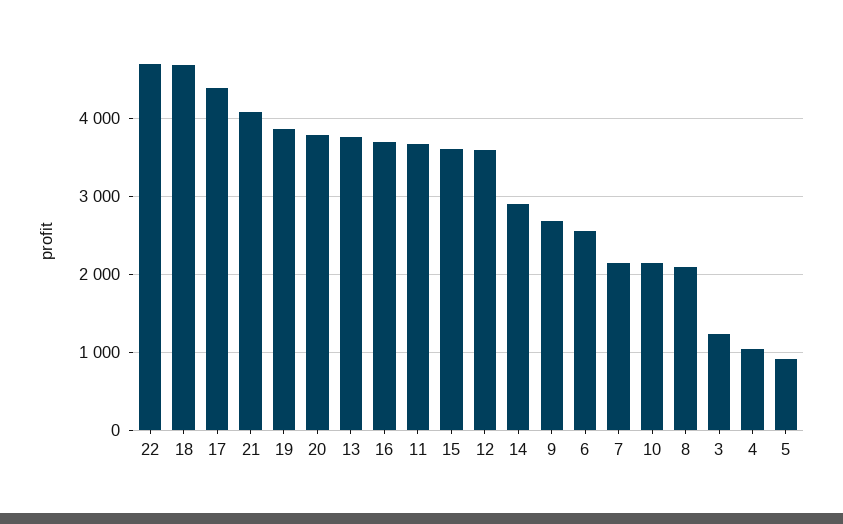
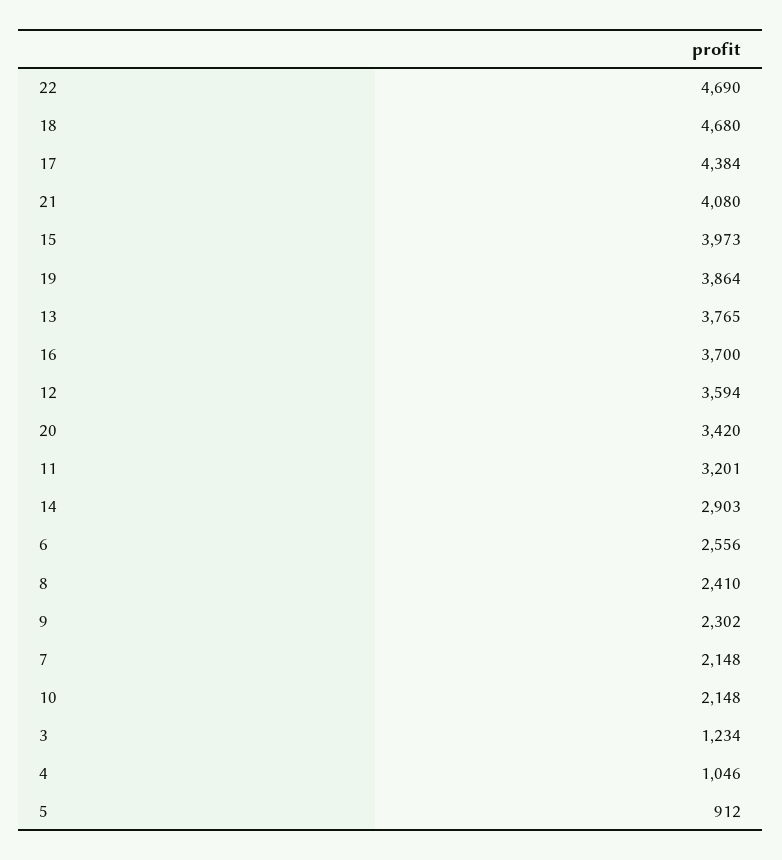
20: 3800 -> 3420
11: 3700 -> 3201
15: 3600 -> 3973
9: 2700 -> 2302
8: 2100 -> 2410

